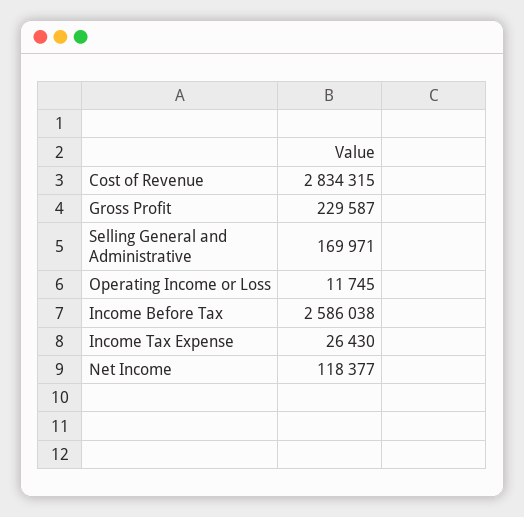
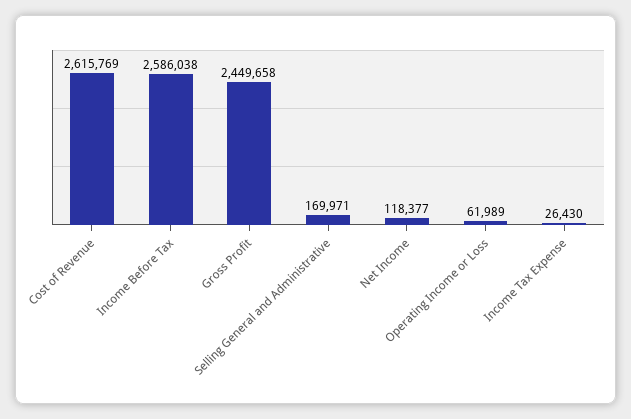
Cost of Revenue: 2834315 -> 2615769
Gross Profit: 229587 -> 2449658
Operating Income or Loss: 11745 -> 61989

